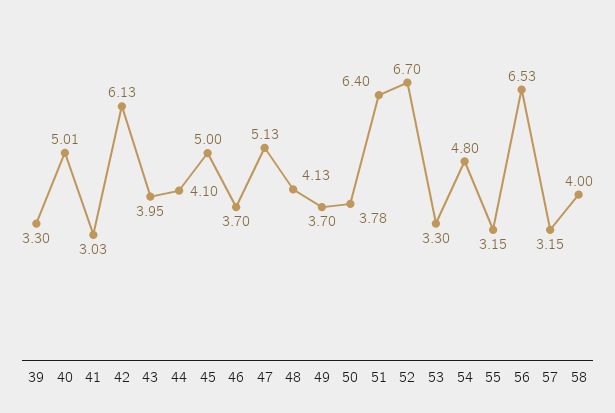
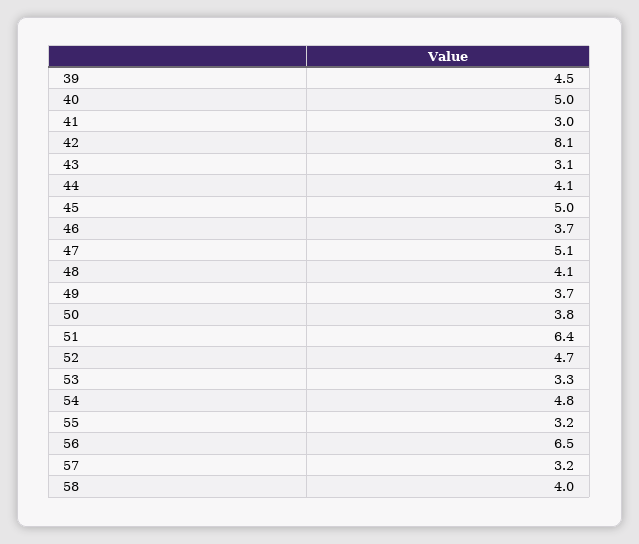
39: 3.3 -> 4.5
42: 6.13 -> 8.1
43: 3.95 -> 3.1
52: 6.7 -> 4.7

